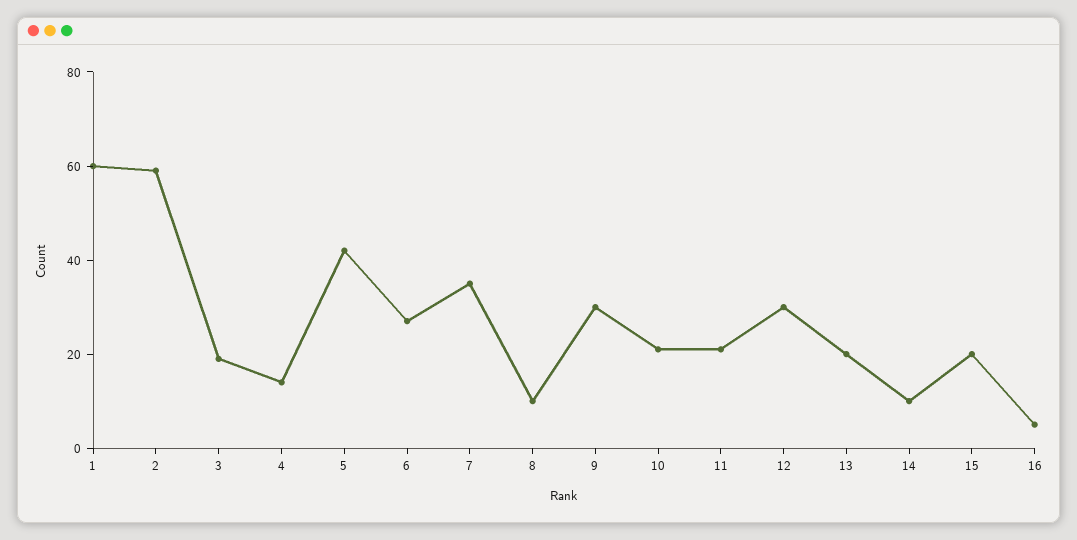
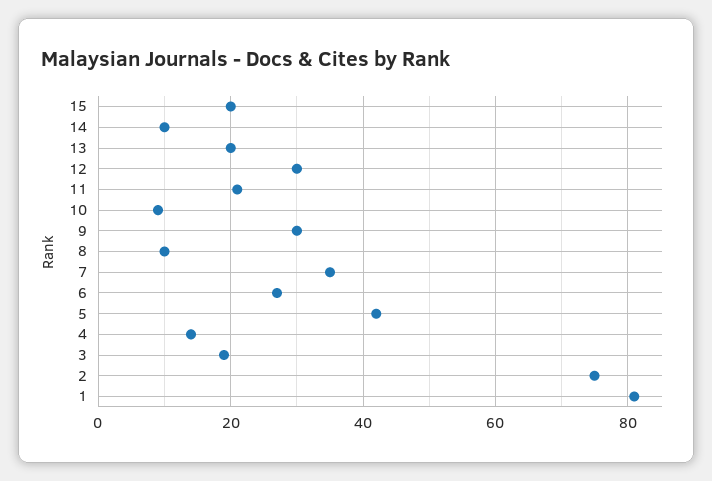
1: 60 -> 80
2: 60 -> 75
10: 20 -> 10
16: 5 -> none

